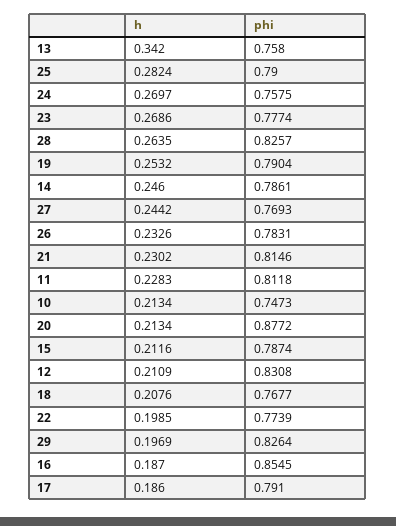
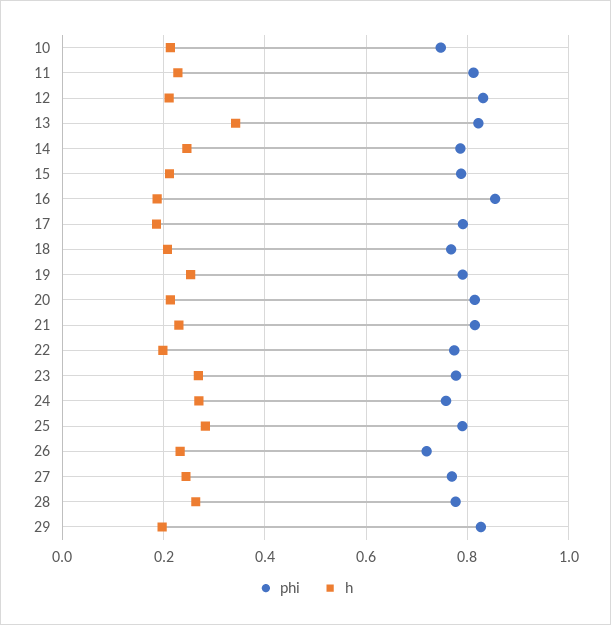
phi, 13: 0.758 -> 0.82
phi, 28: 0.8257 -> 0.78
phi, 26: 0.7831 -> 0.72
phi, 20: 0.8772 -> 0.82

